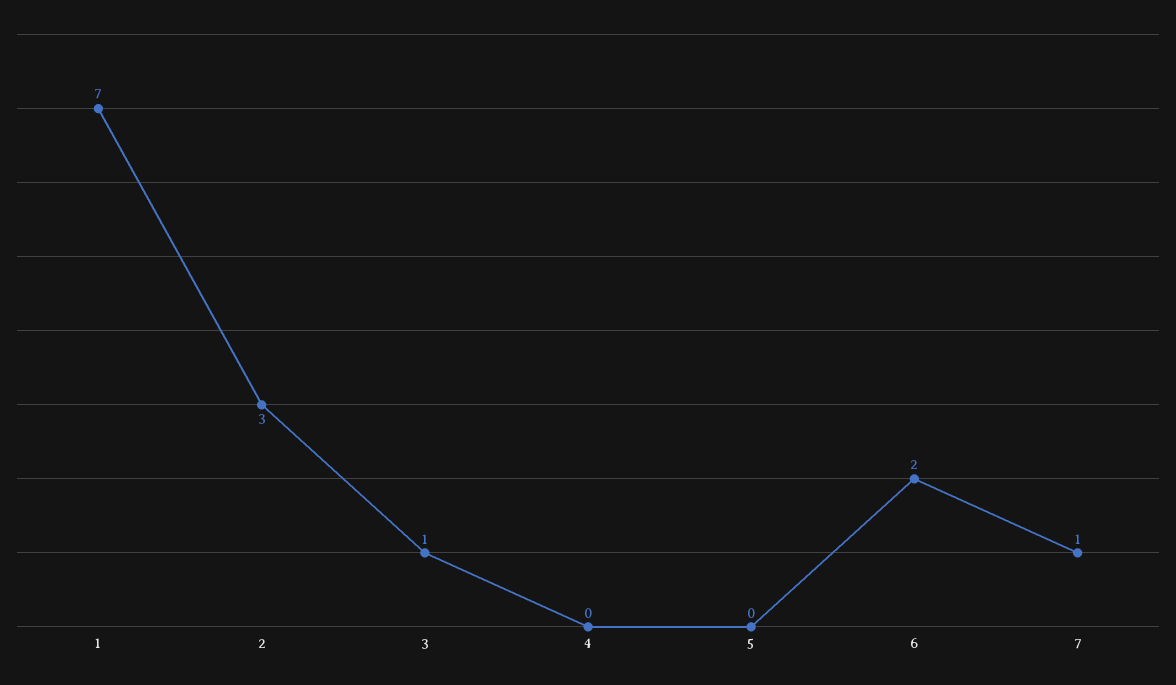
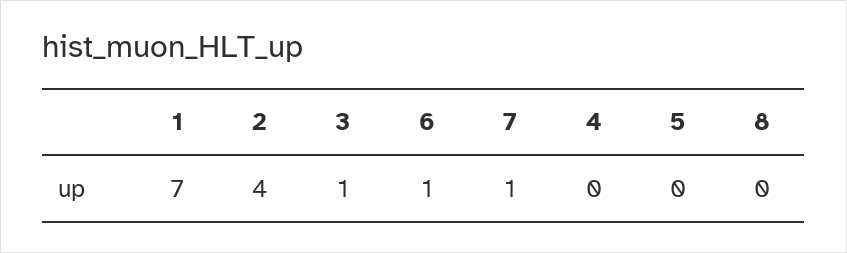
2: 3 -> 4
6: 2 -> 1
8: none -> 0

